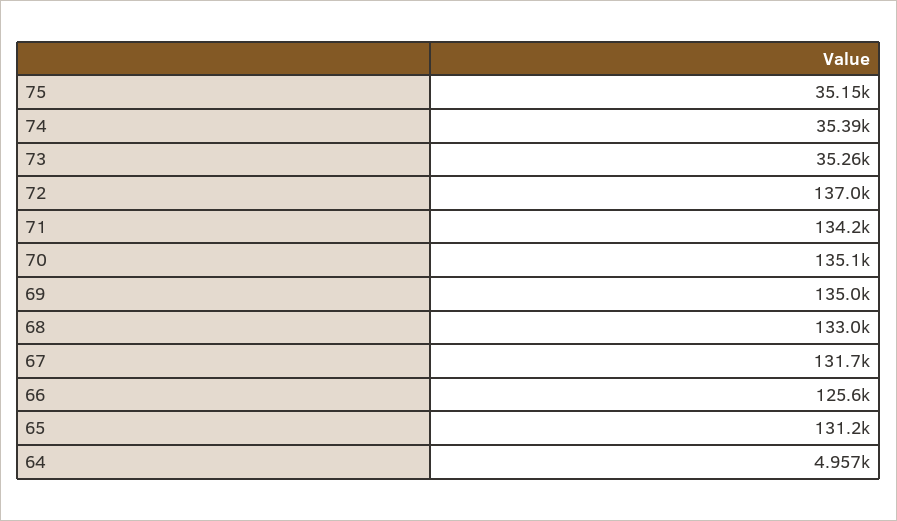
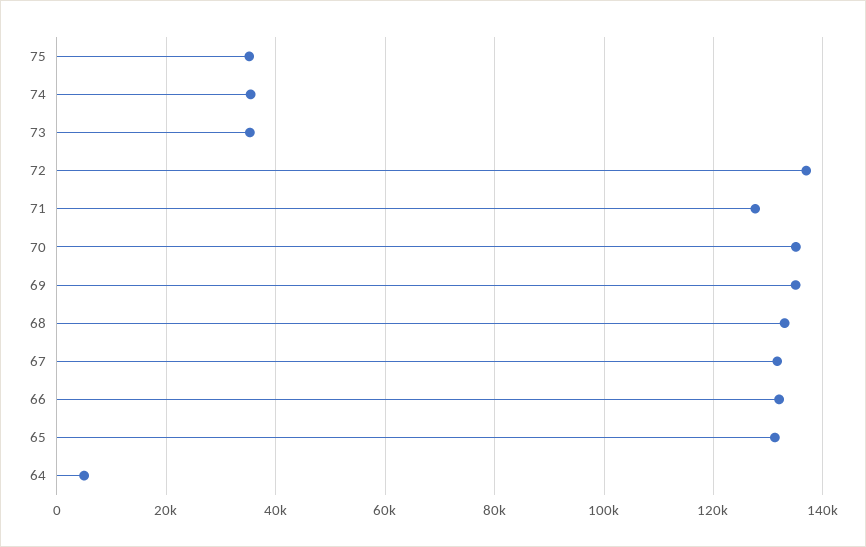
71: 134200 -> 128000
66: 125600 -> 132000

